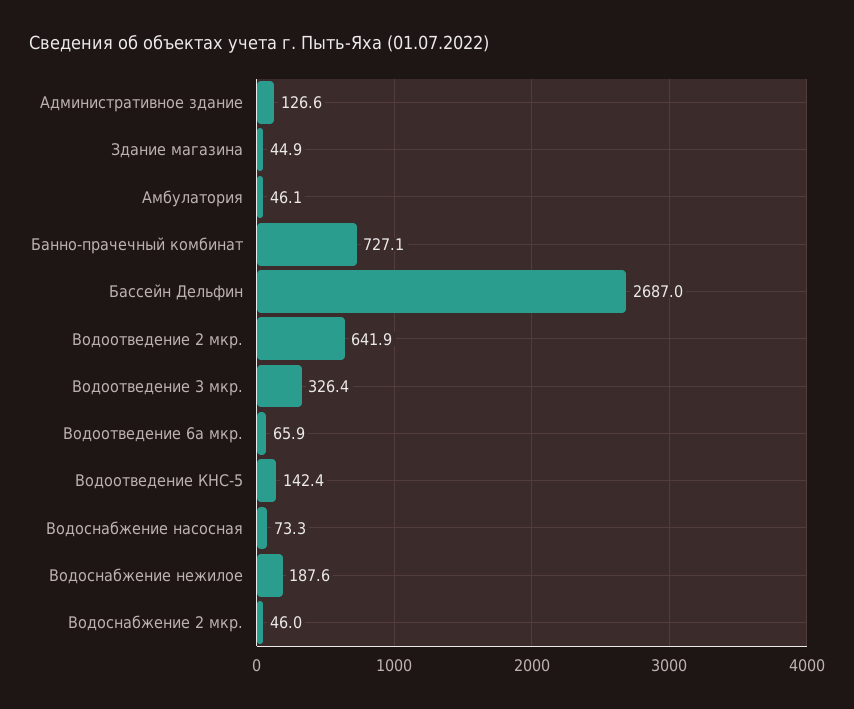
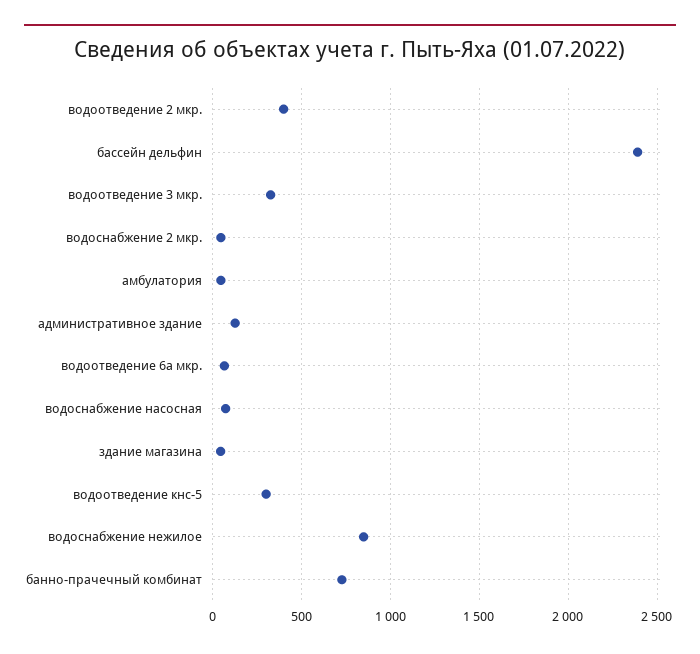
Бассейн Дельфин: 2687 -> 2400
Водоотведение 2 мкр.: 641.9 -> 400
Водоотведение КНС-5: 142.4 -> 300
Водоснабжение нежилое: 187.6 -> 850

